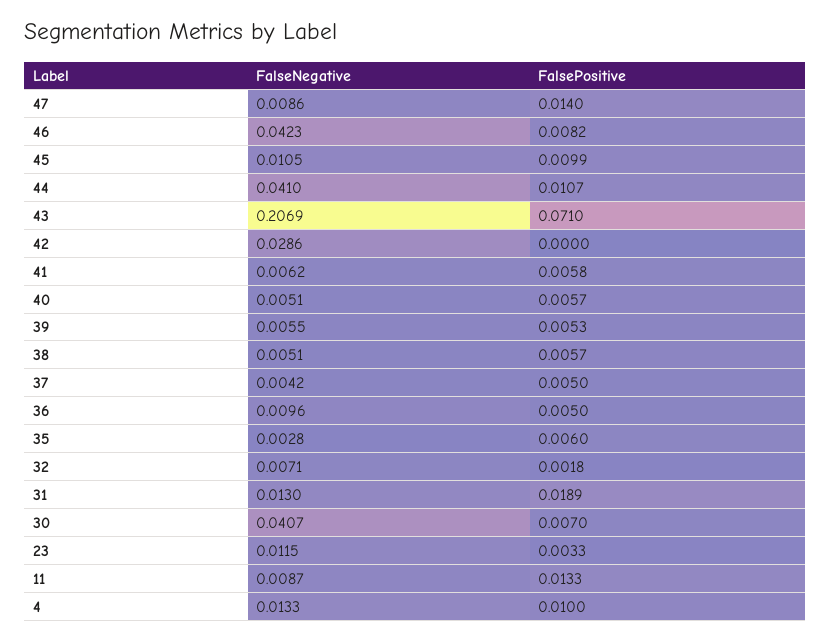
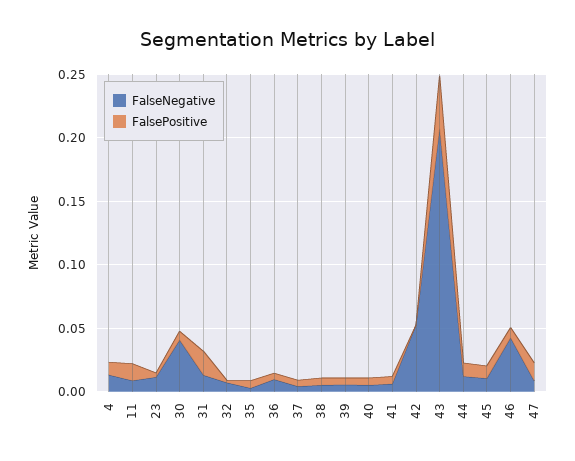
FalseNegative, 44: 0.041 -> 0.01
FalsePositive, 43: 0.071 -> 0.04
FalseNegative, 42: 0.0286 -> 0.05

